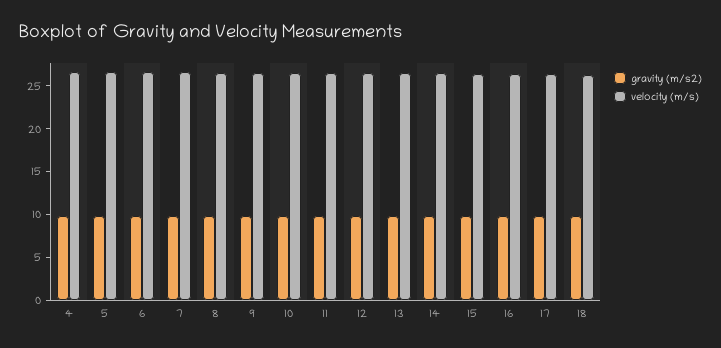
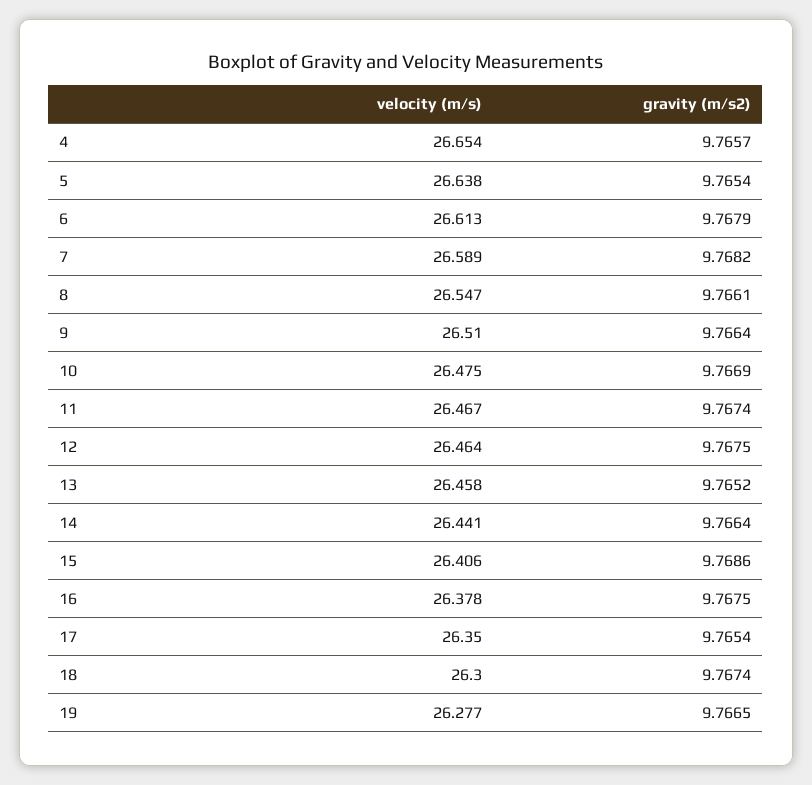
velocity (m/s), 19: none -> 26.277
gravity (m/s2), 19: none -> 9.7665

